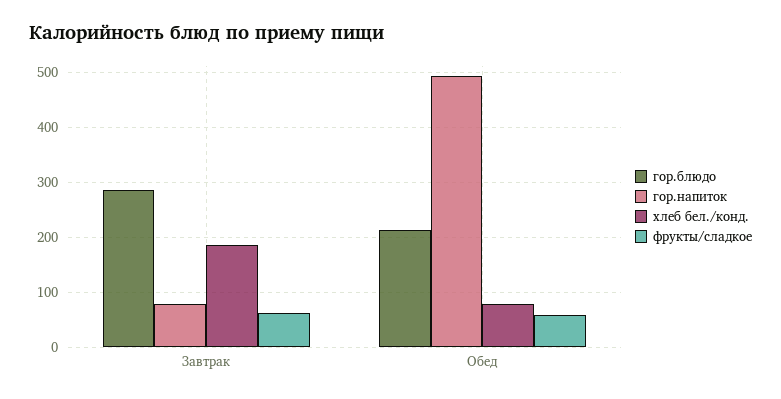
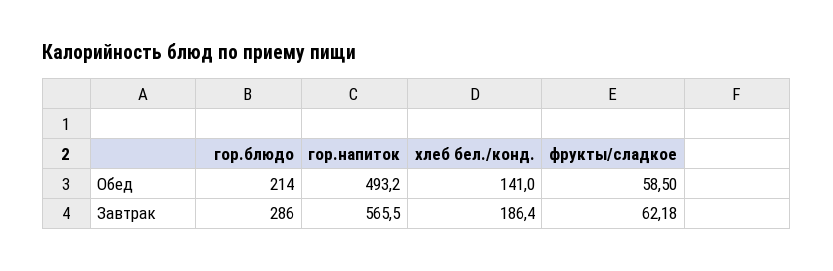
гор.напиток, Завтрак: 80 -> 565.5
хлеб бел./конд., Обед: 80 -> 141

